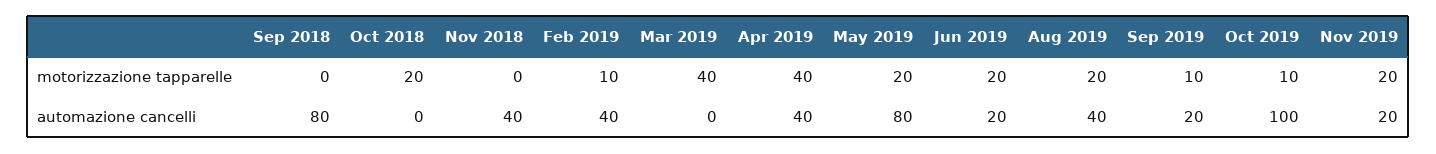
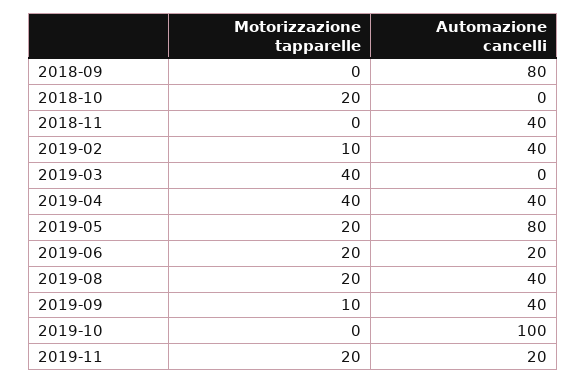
Oct 2019, motorizzazione tapparelle: 10 -> 0
Sep 2019, automazione cancelli: 20 -> 40

